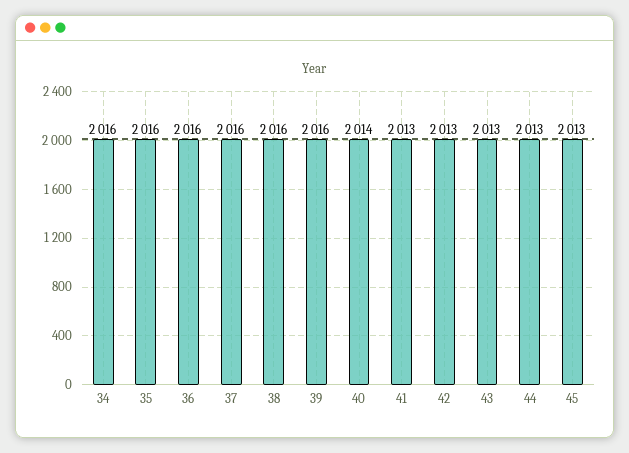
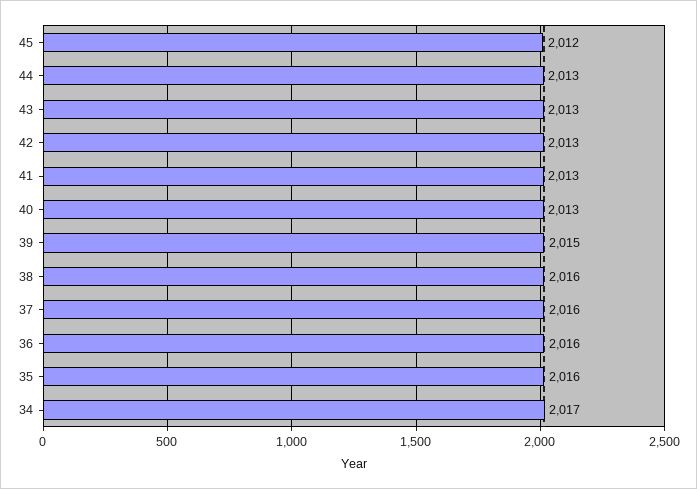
34: 2016 -> 2017
39: 2016 -> 2015
40: 2014 -> 2013
45: 2013 -> 2012

